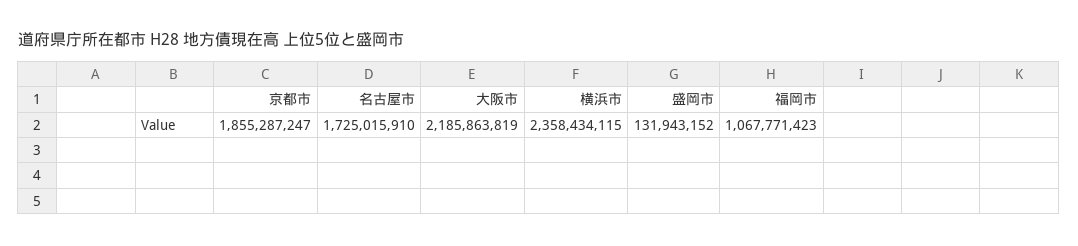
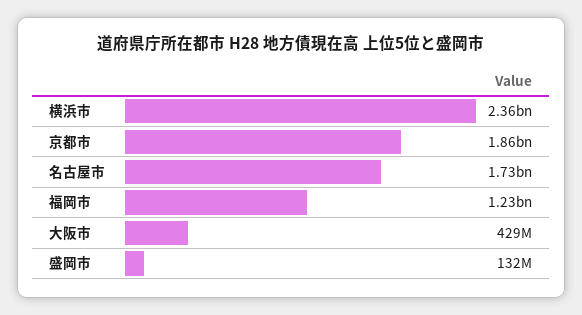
大阪市: 2185863819 -> 429000000
福岡市: 1067771423 -> 1230000000

